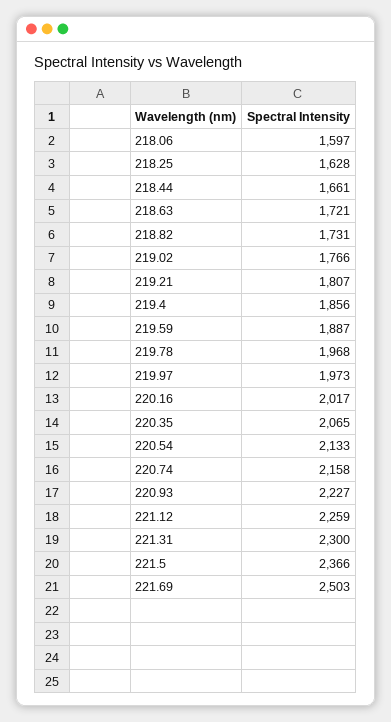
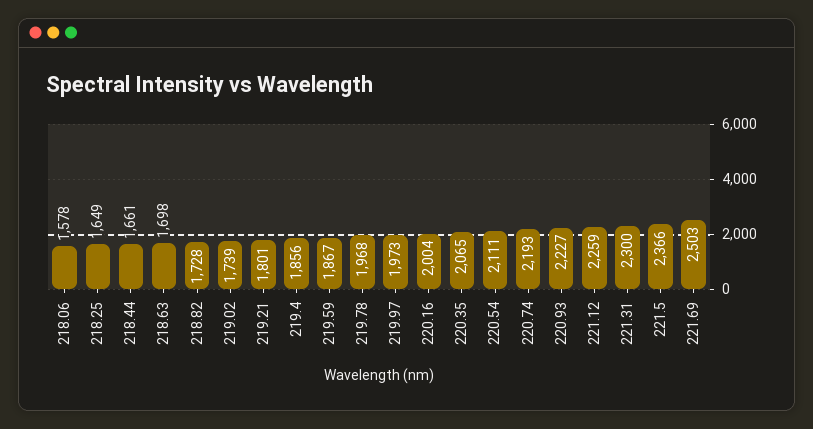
218.06: 1597 -> 1578
218.25: 1628 -> 1649
218.63: 1721 -> 1698
218.82: 1731 -> 1728
219.02: 1766 -> 1739
219.21: 1807 -> 1801
219.59: 1887 -> 1867
220.16: 2017 -> 2004
220.54: 2133 -> 2111
220.74: 2158 -> 2193

